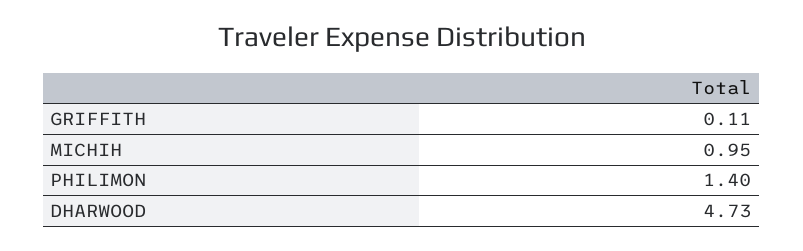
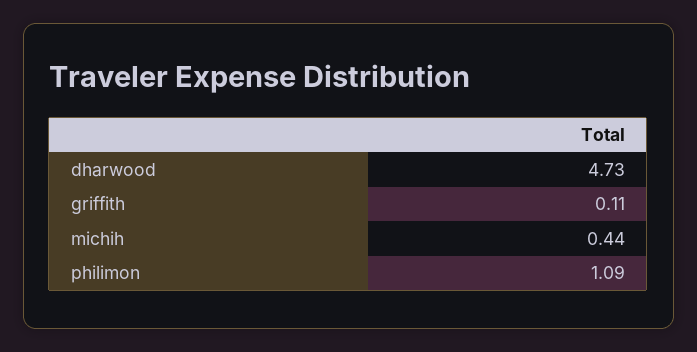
MICHIH: 0.95 -> 0.44
PHILIMON: 1.4 -> 1.09

